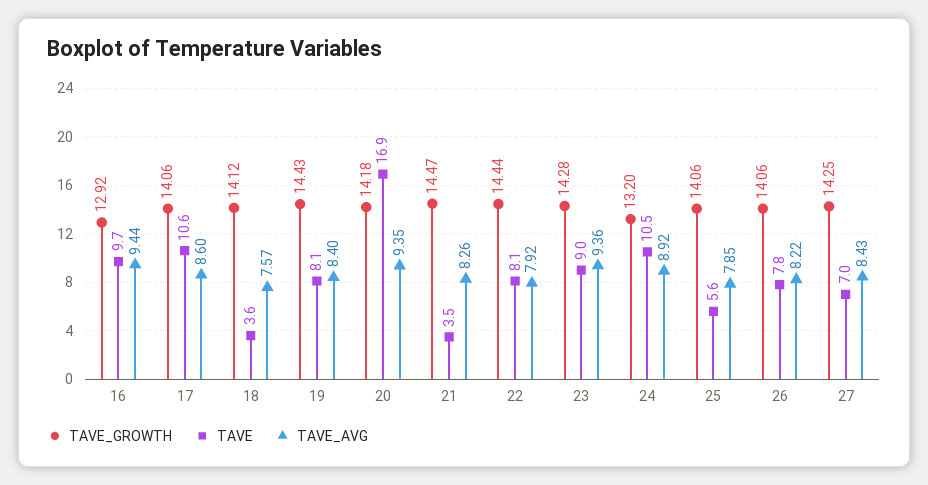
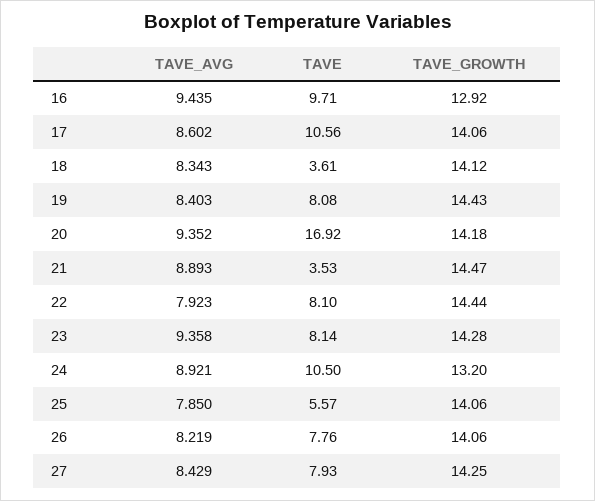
TAVE_AVG, 18: 7.57 -> 8.343
TAVE_AVG, 21: 8.26 -> 8.893
TAVE, 23: 9 -> 8.14
TAVE, 27: 7 -> 7.93

